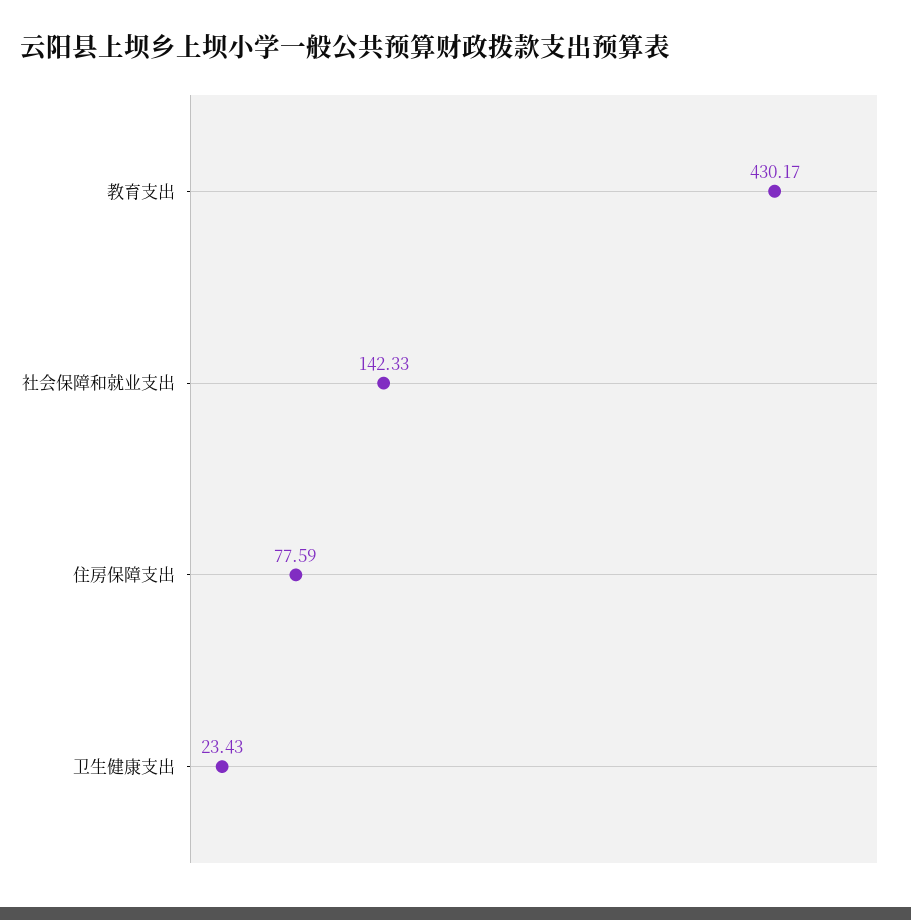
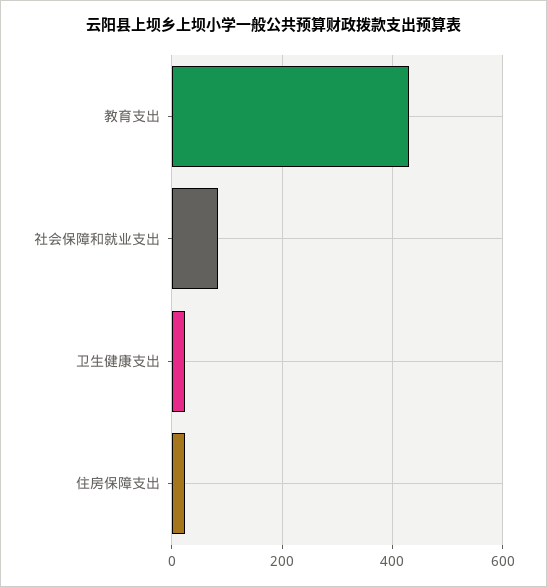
社会保障和就业支出: 142.33 -> 80
住房保障支出: 77.59 -> 20

